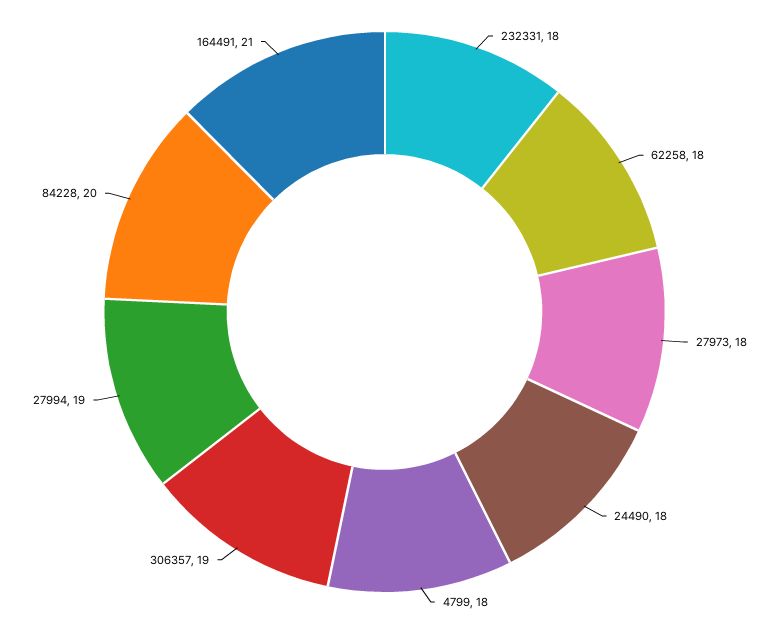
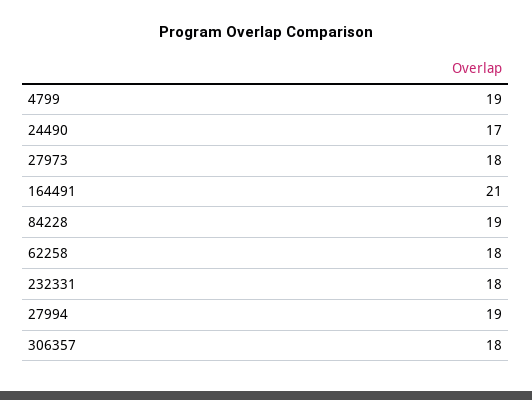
24490: 18 -> 17
4799: 18 -> 19
306357: 19 -> 18
84228: 20 -> 19

